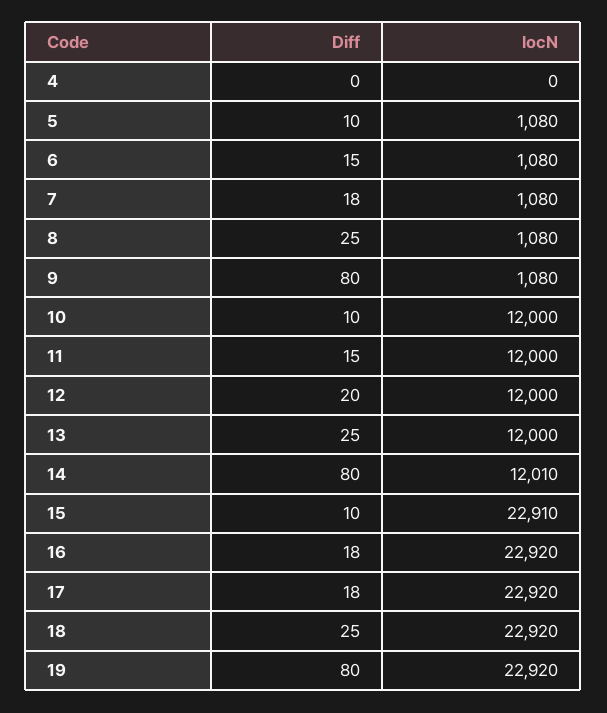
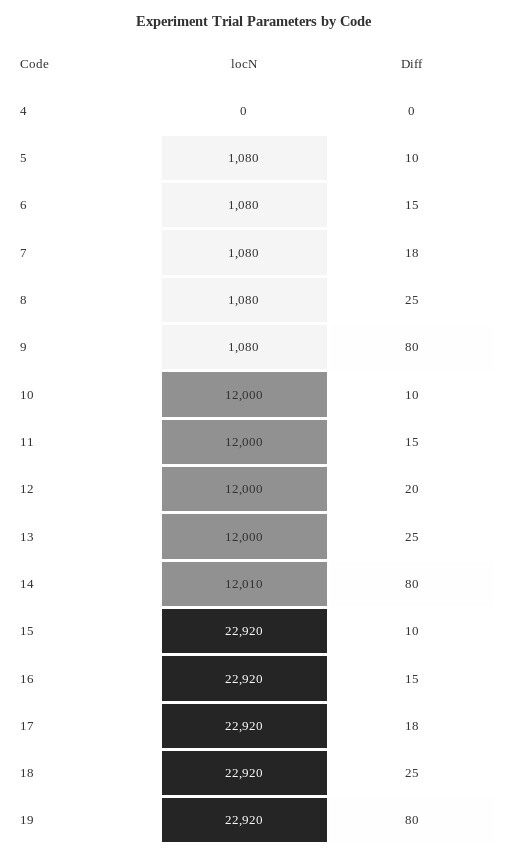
locN, 15: 22910 -> 22920
Diff, 16: 18 -> 15

